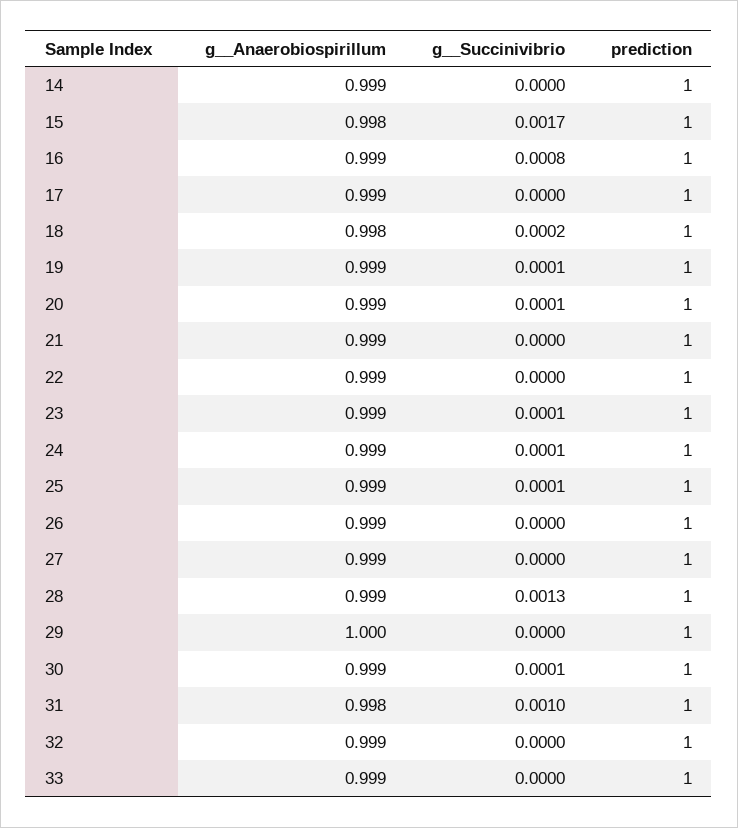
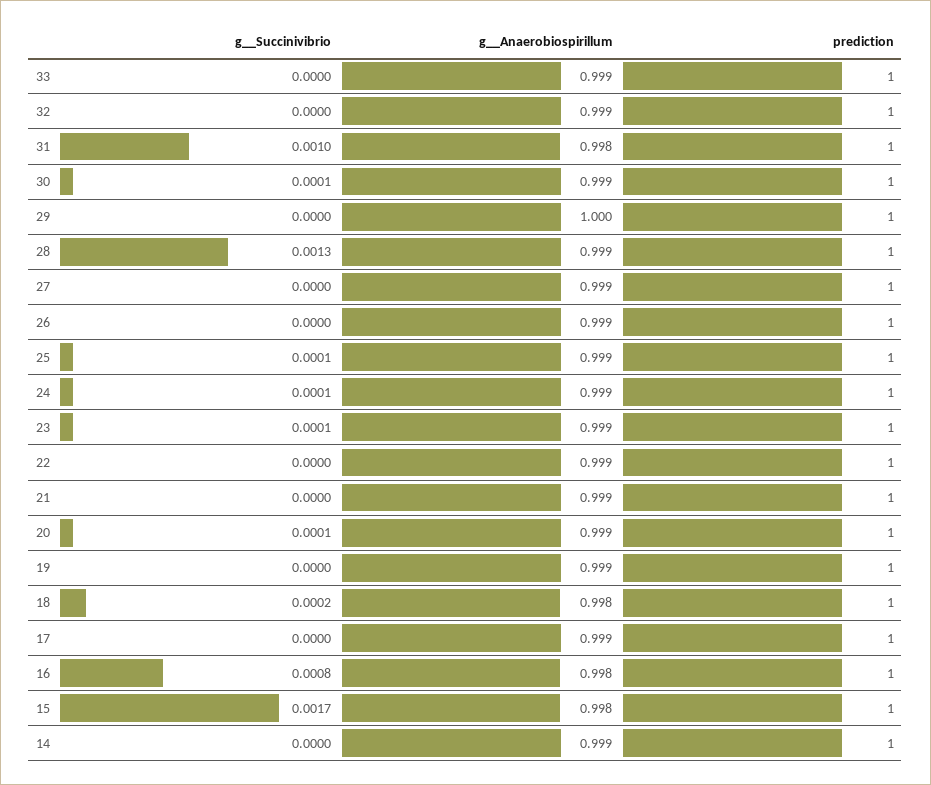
g__Anaerobiospirillum, 16: 0.999 -> 0.998
g__Succinivibrio, 19: 0.0001 -> 0

